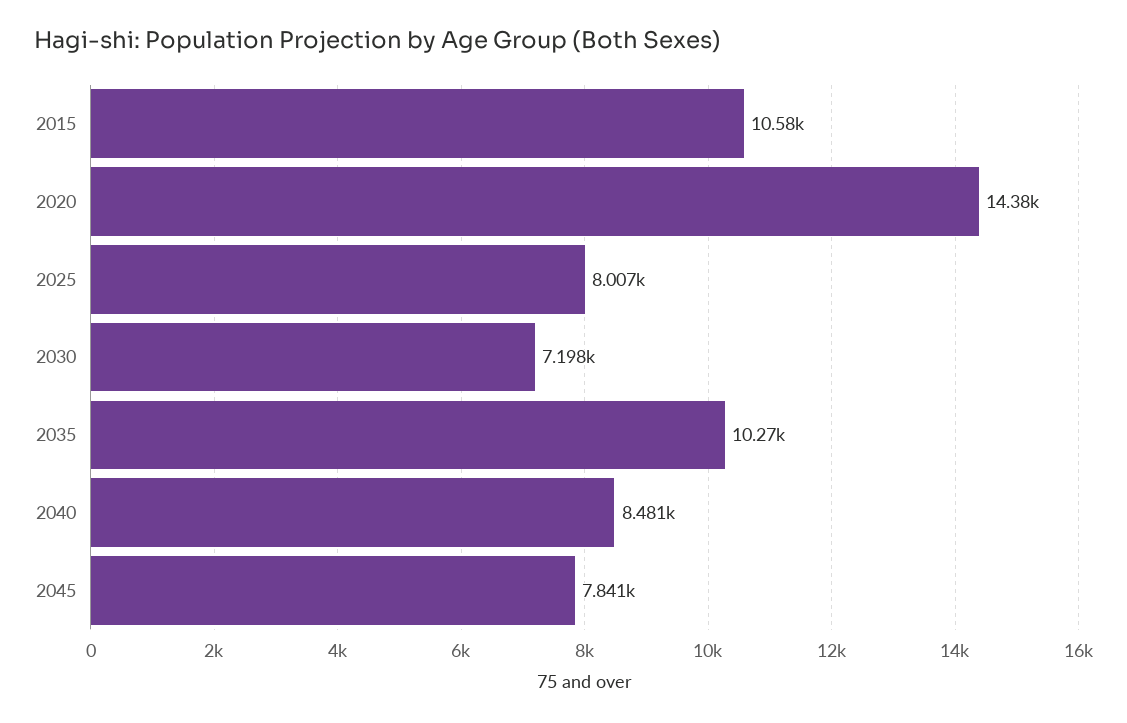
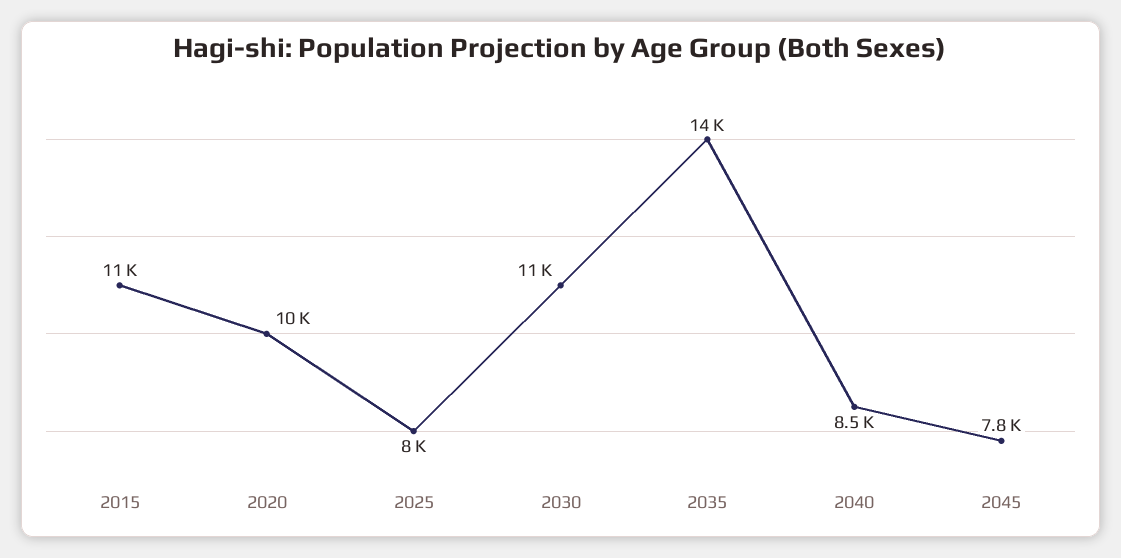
2020: 14380 -> 10000
2030: 7198 -> 11000
2035: 10270 -> 14000

